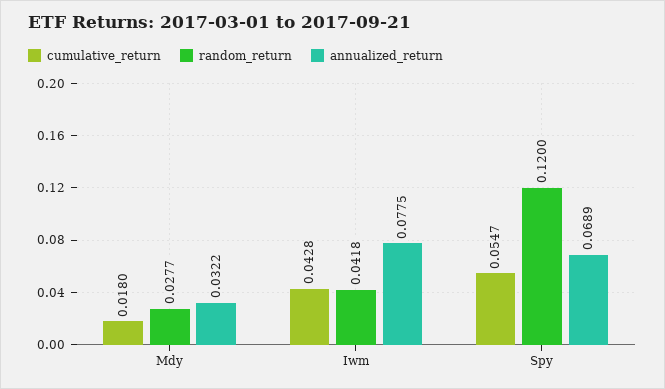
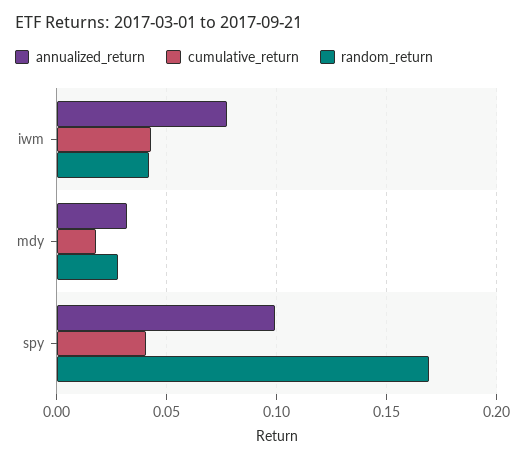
cumulative_return, Spy: 0.0547 -> 0.04
random_return, Spy: 0.12 -> 0.17
annualized_return, Spy: 0.0689 -> 0.1

